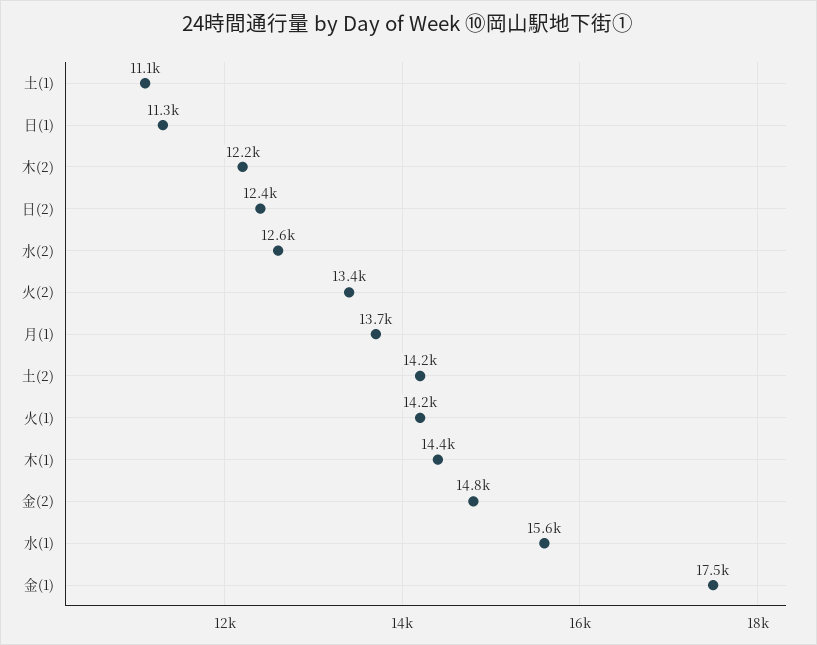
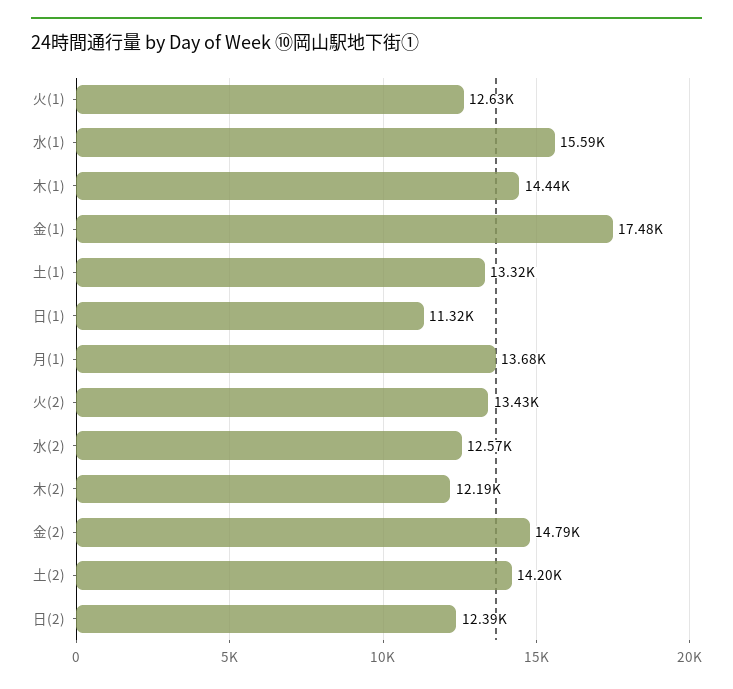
土(1): 11100 -> 13320
火(1): 14200 -> 12630

